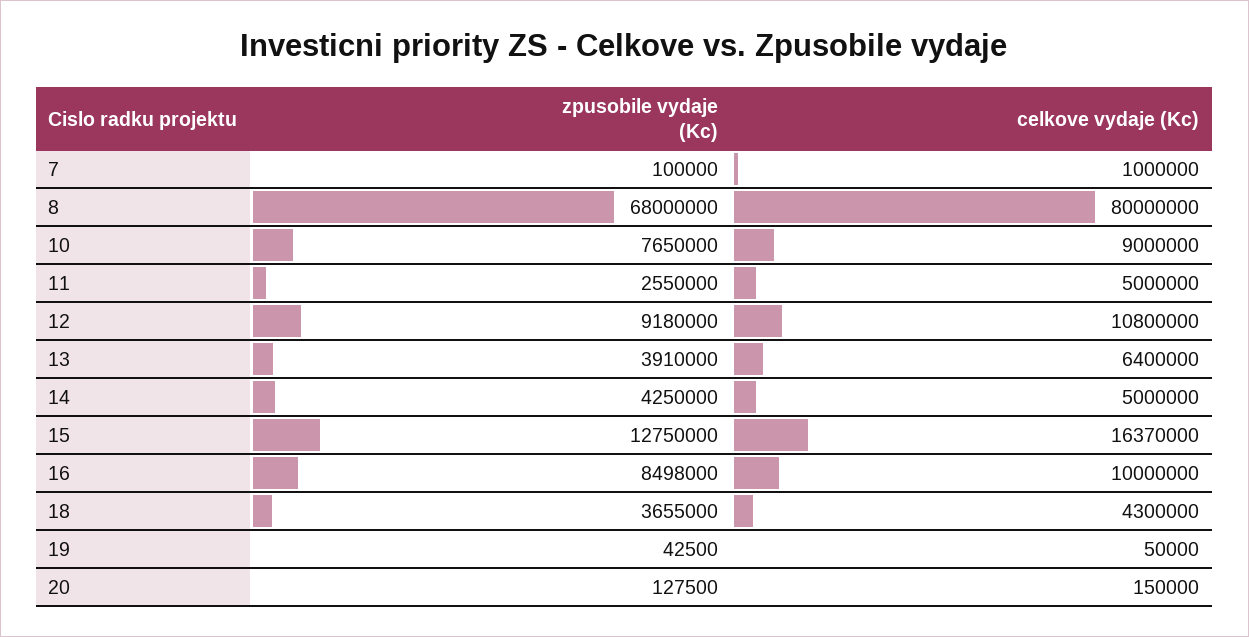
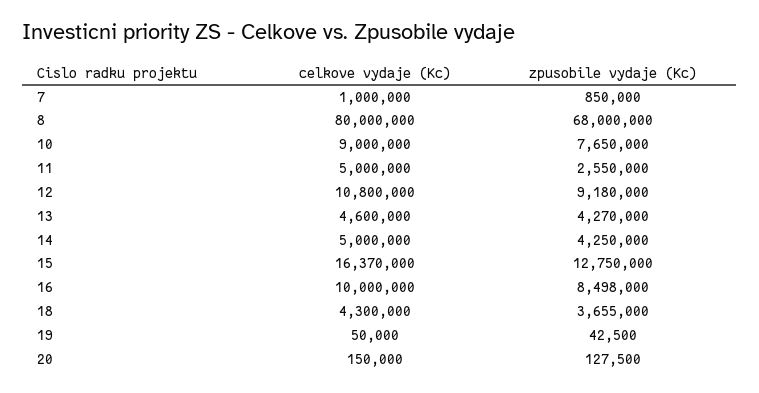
zpusobile vydaje (Kc), 7: 100000 -> 850000
zpusobile vydaje (Kc), 13: 3910000 -> 4270000
celkove vydaje (Kc), 13: 6400000 -> 4600000

